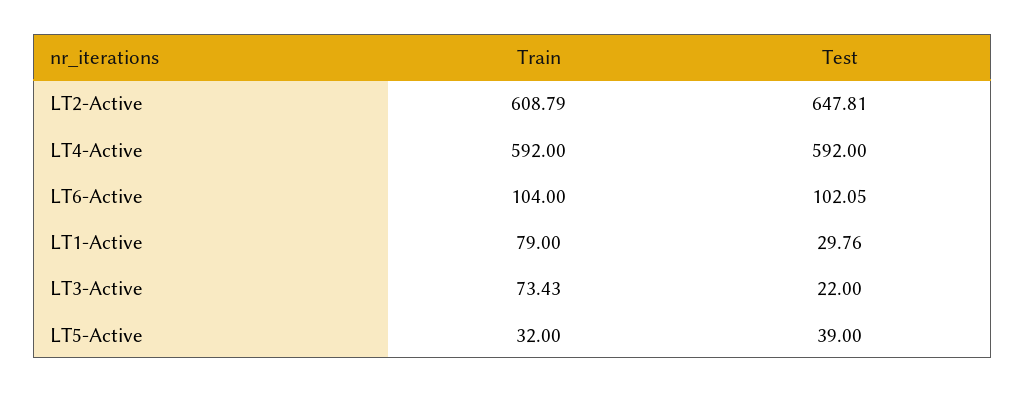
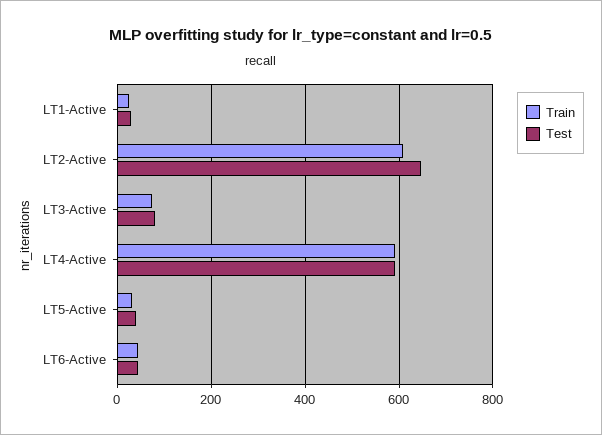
Train, LT6-Active: 104 -> 40
Test, LT6-Active: 102.05 -> 40
Train, LT1-Active: 79 -> 20
Test, LT3-Active: 22 -> 80

